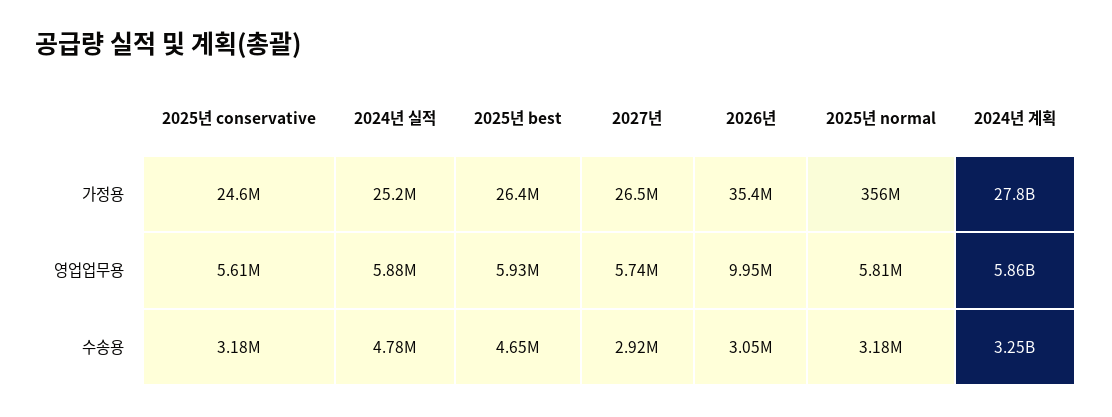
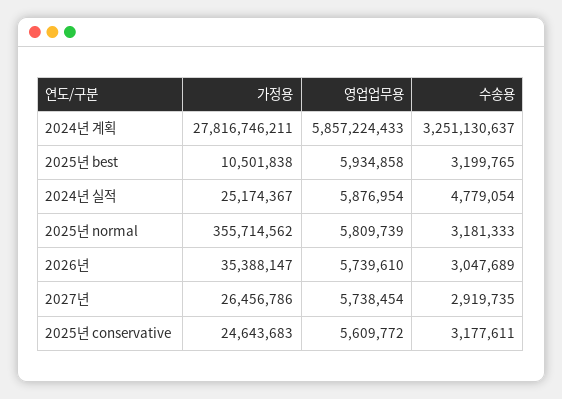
2025년 best, 가정용: 26400000 -> 10501838
2026년, 영업업무용: 9950000 -> 5739610
2025년 best, 수송용: 4650000 -> 3199765

